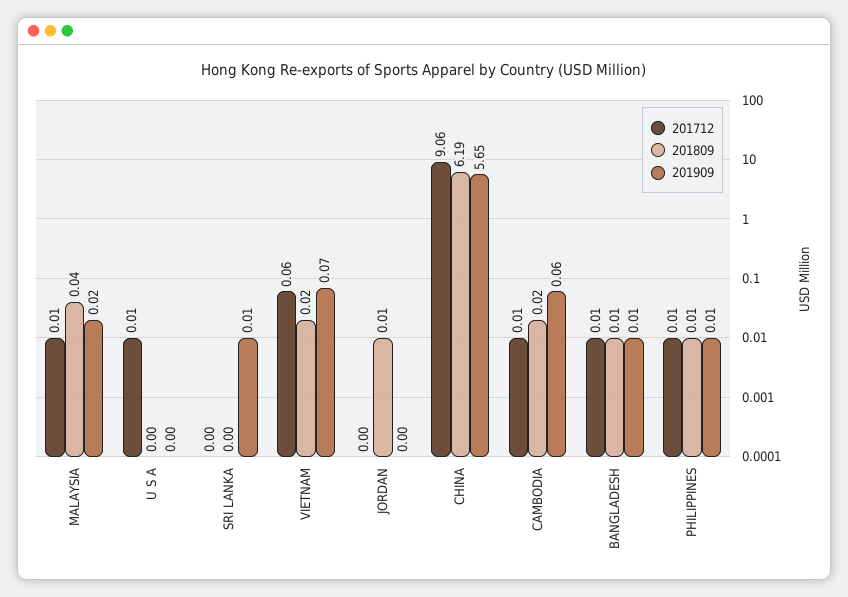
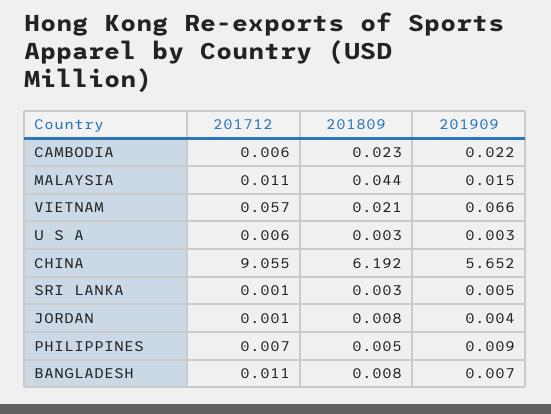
201909, CAMBODIA: 0.06 -> 0.022

